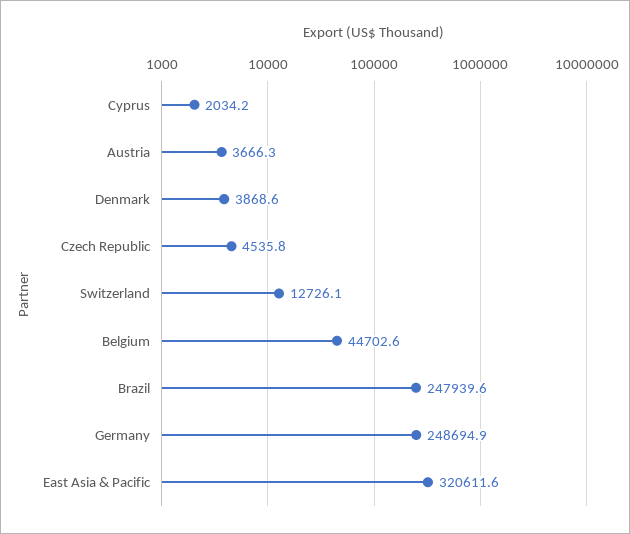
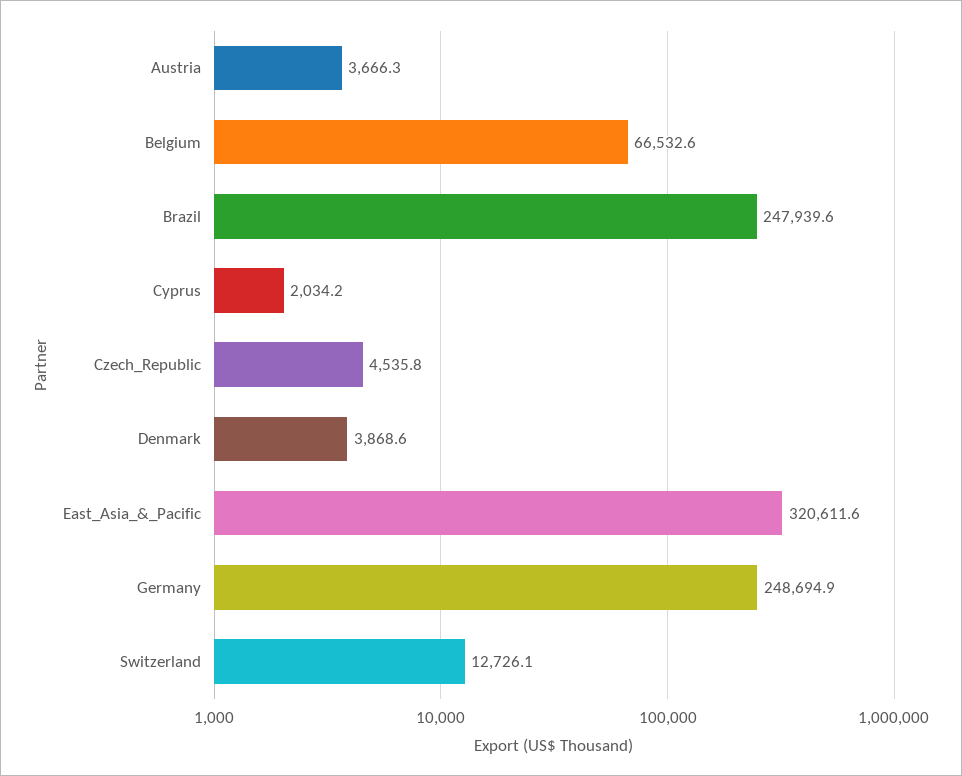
Belgium: 44702.6 -> 66532.6

